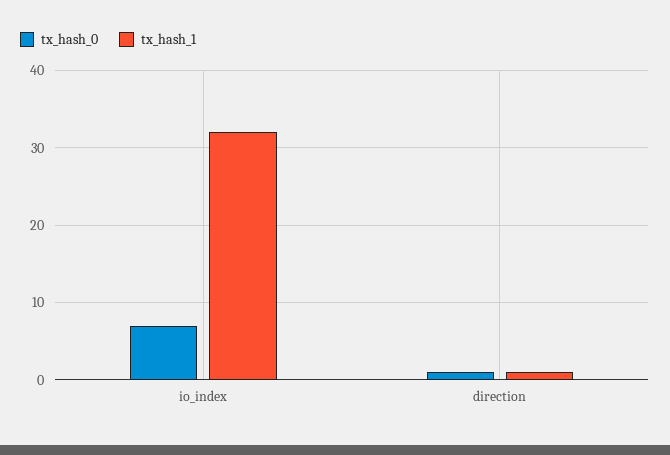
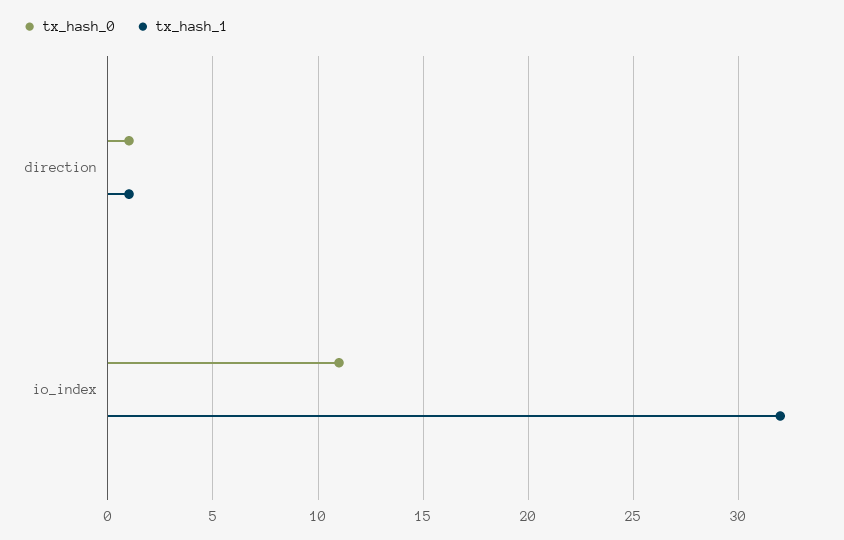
tx_hash_0, io_index: 7 -> 11

